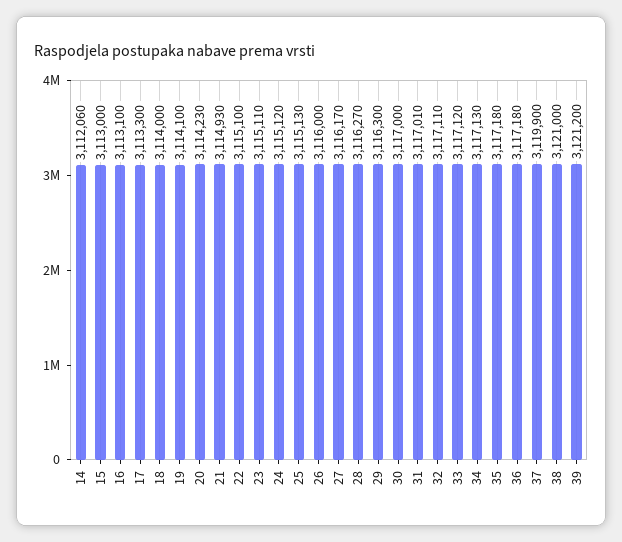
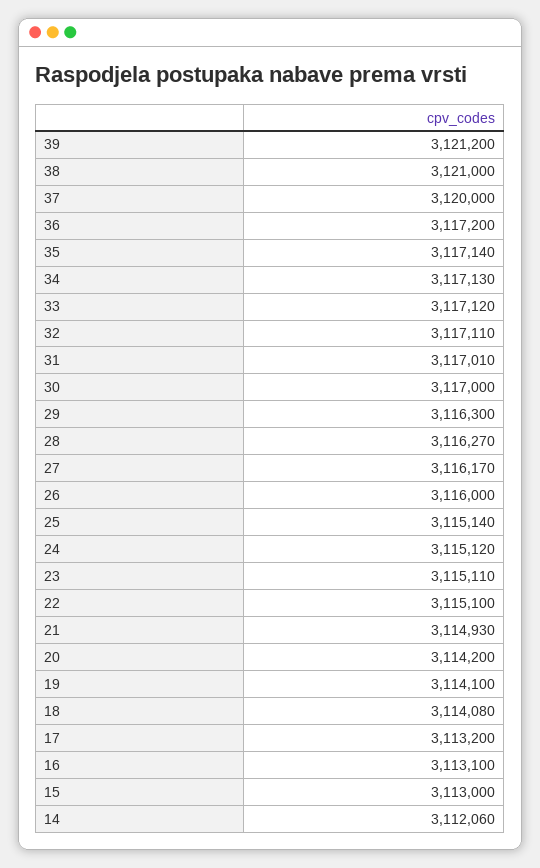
17: 3113300 -> 3113200
18: 3114000 -> 3114080
20: 3114230 -> 3114200
25: 3115130 -> 3115140
35: 3117180 -> 3117140
36: 3117180 -> 3117200
37: 3119900 -> 3120000

